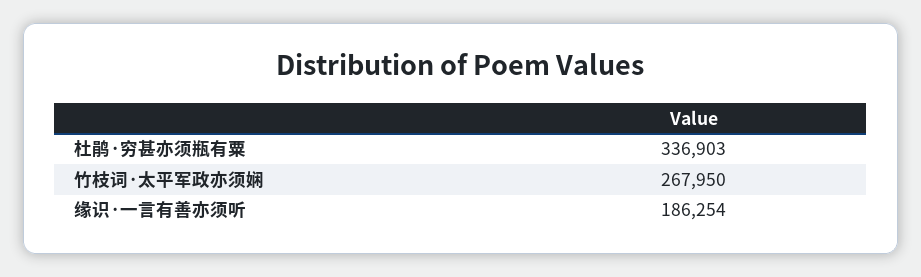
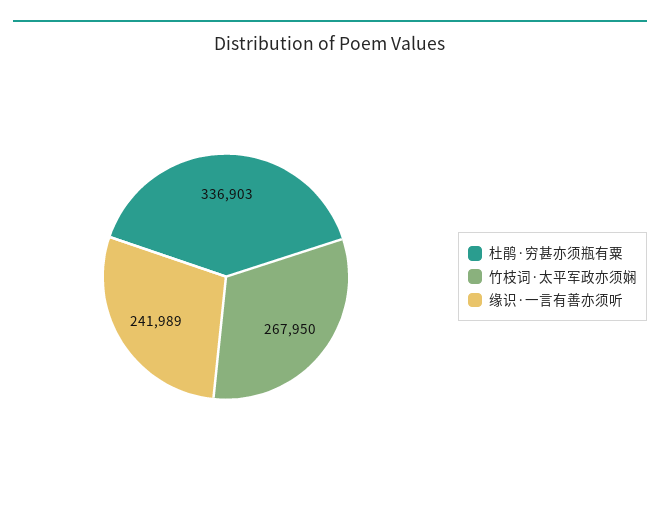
缘识·一言有善亦须听: 186254 -> 241989

